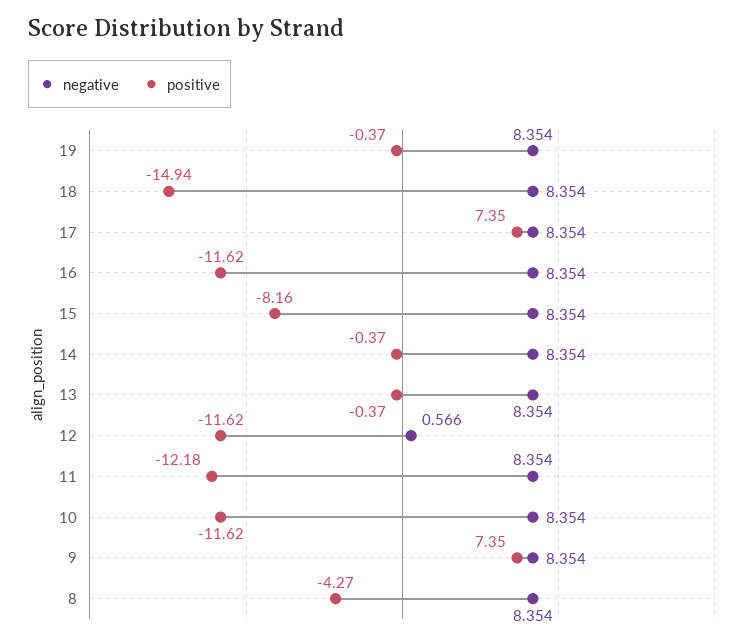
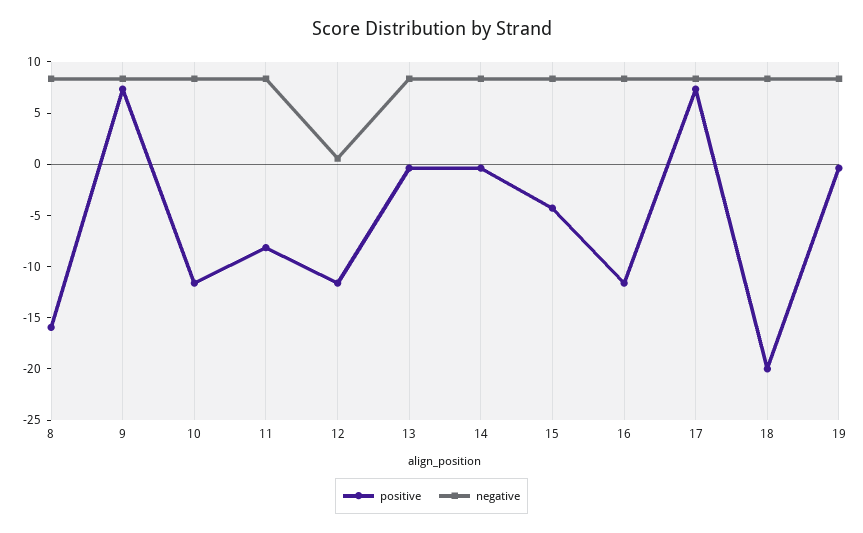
positive, 18: -14.94 -> -20
positive, 15: -8.16 -> -4
positive, 11: -12.18 -> -8
positive, 8: -4.27 -> -16

